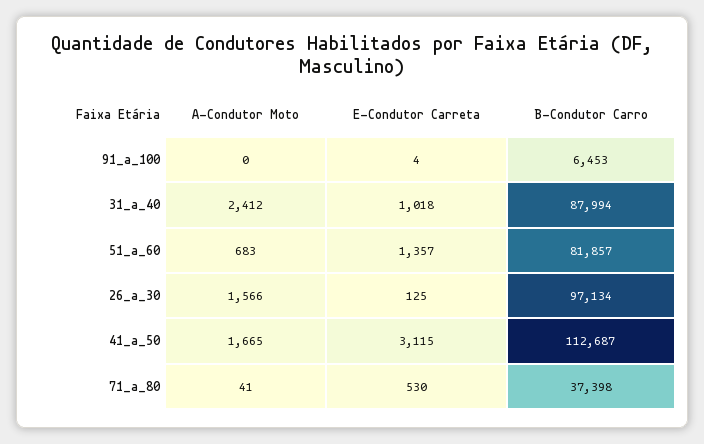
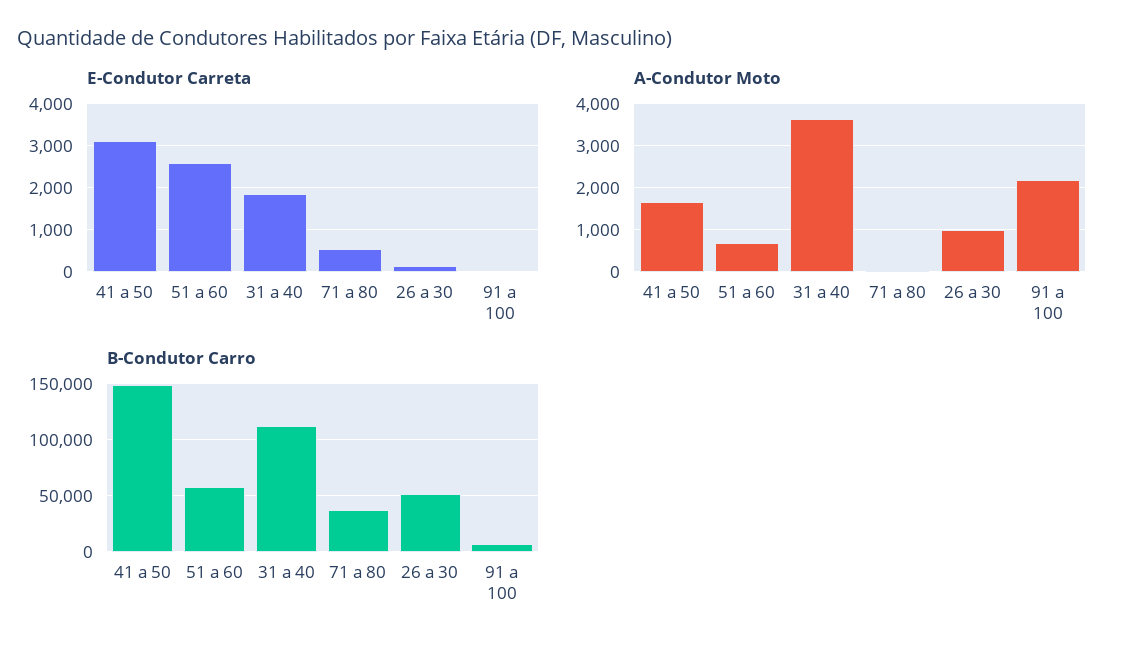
A-Condutor Moto, 91_a_100: 0 -> 2200
A-Condutor Moto, 31_a_40: 2412 -> 3600
E-Condutor Carreta, 31_a_40: 1018 -> 1800
B-Condutor Carro, 31_a_40: 87994 -> 110000
E-Condutor Carreta, 51_a_60: 1357 -> 2600
B-Condutor Carro, 51_a_60: 81857 -> 60000
A-Condutor Moto, 26_a_30: 1566 -> 1000
B-Condutor Carro, 26_a_30: 97134 -> 50000
B-Condutor Carro, 41_a_50: 112687 -> 150000

